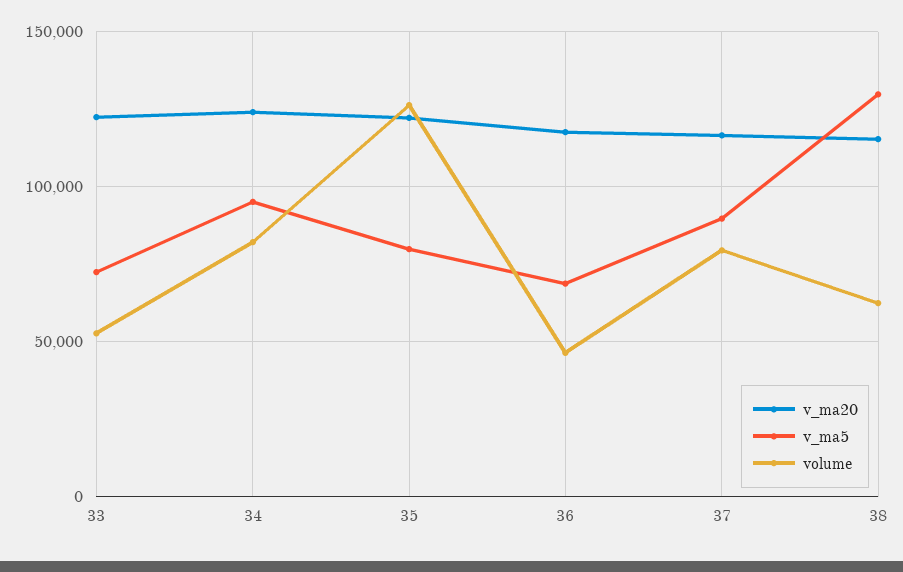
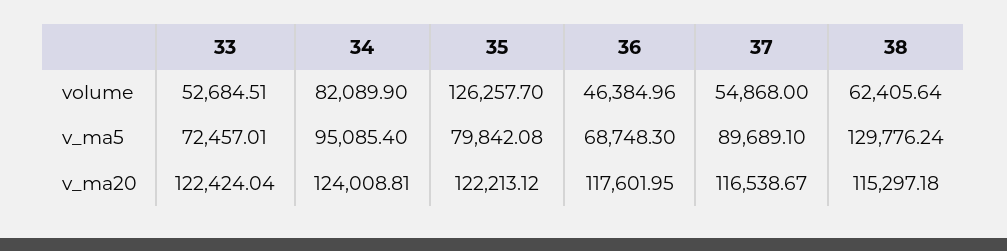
volume, 37: 80000 -> 54868

